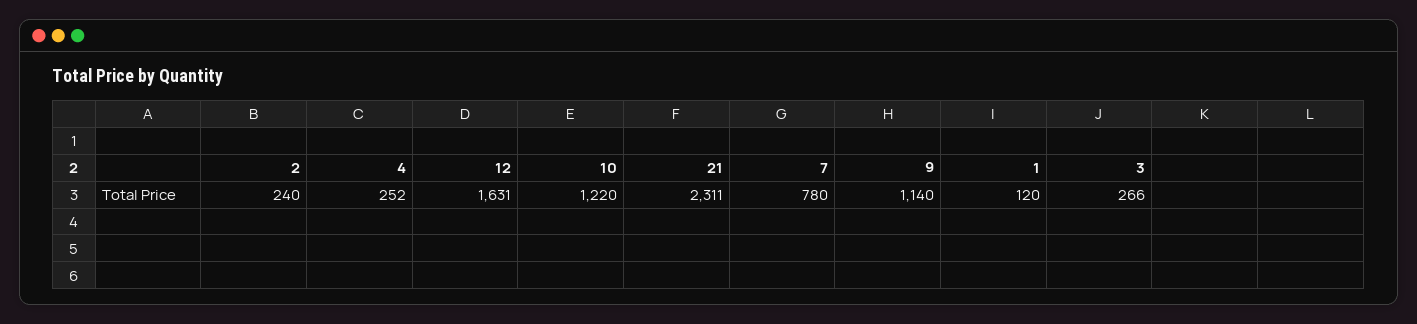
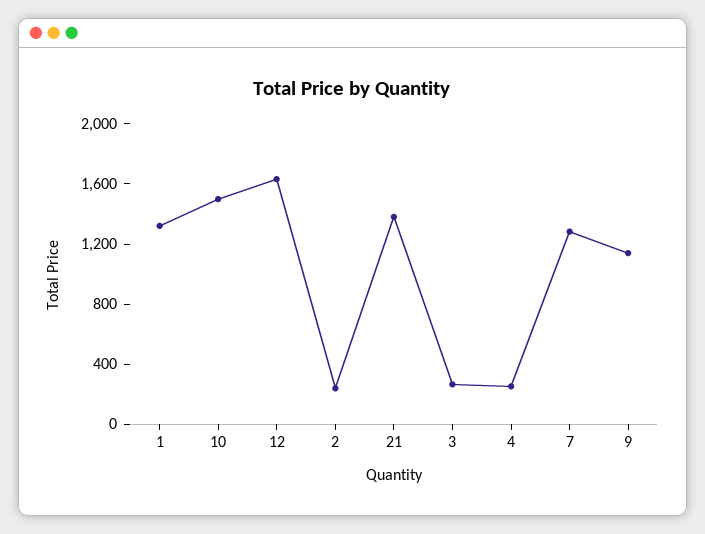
10: 1220 -> 1500
21: 2311 -> 1400
7: 780 -> 1300
1: 120 -> 1300

